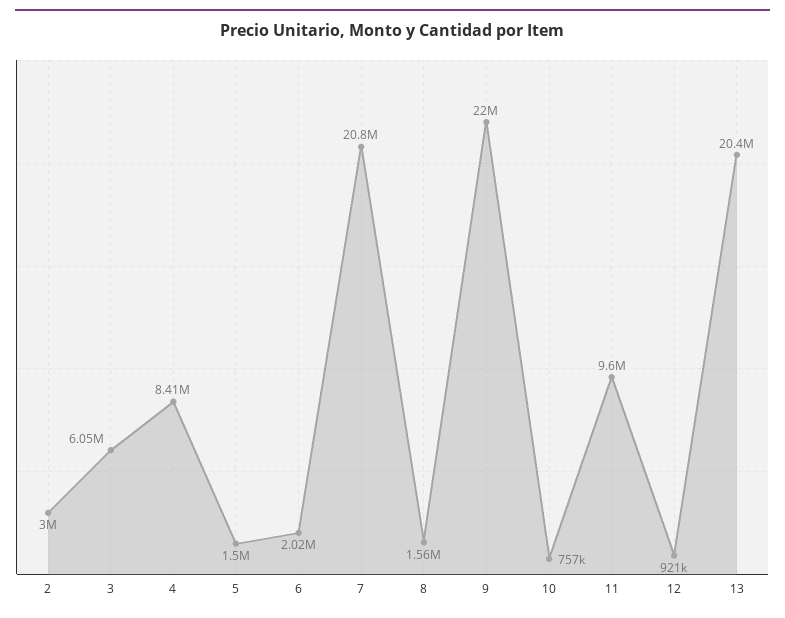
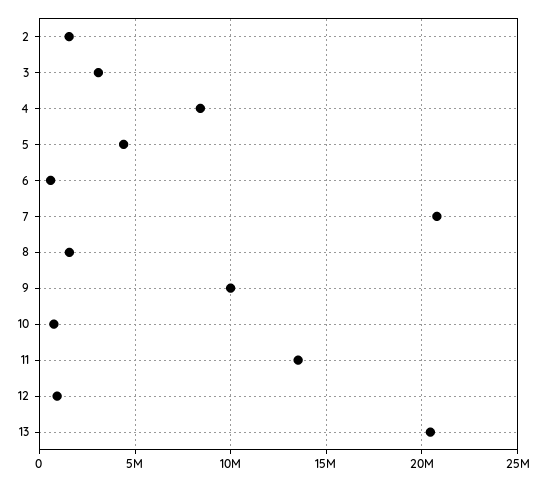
2: 3000000 -> 1500000
3: 6050000 -> 3000000
5: 1500000 -> 4500000
6: 2020000 -> 500000
9: 22000000 -> 10000000
11: 9600000 -> 13500000

